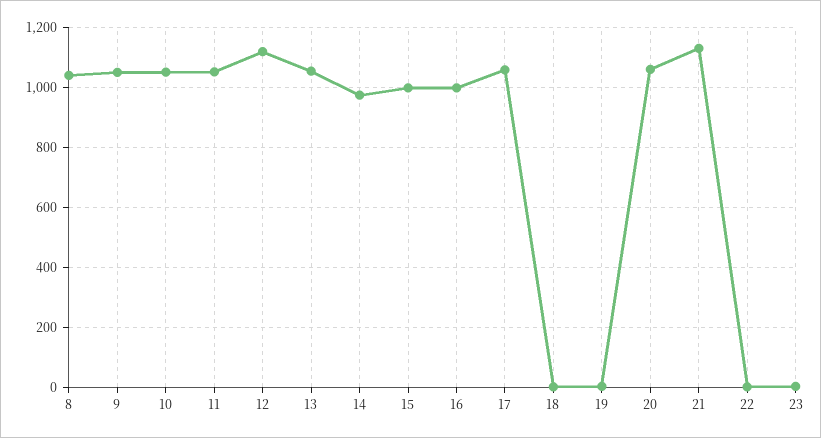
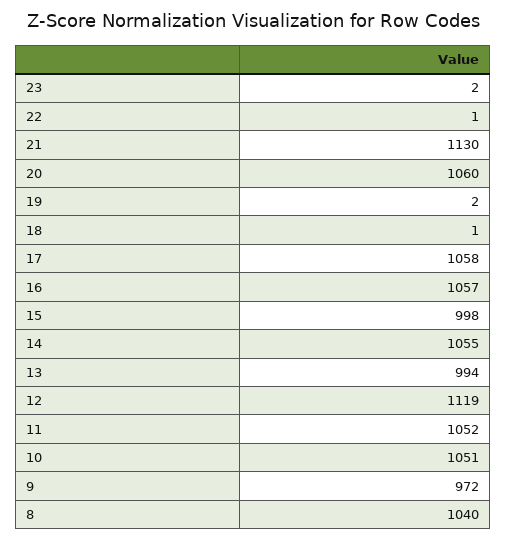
9: 1050 -> 972
13: 1050 -> 994
14: 975 -> 1055
16: 1000 -> 1057

